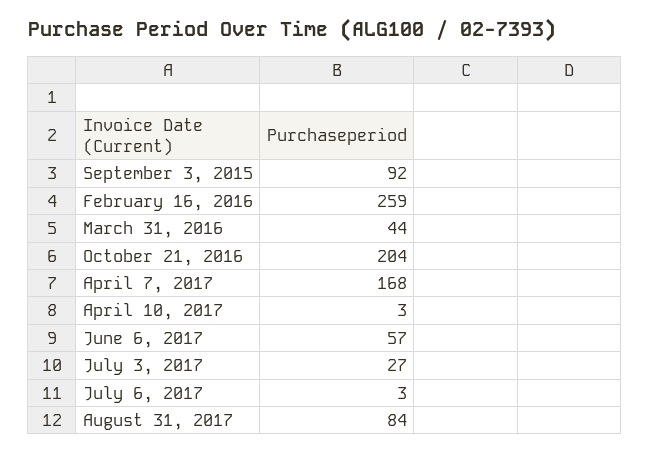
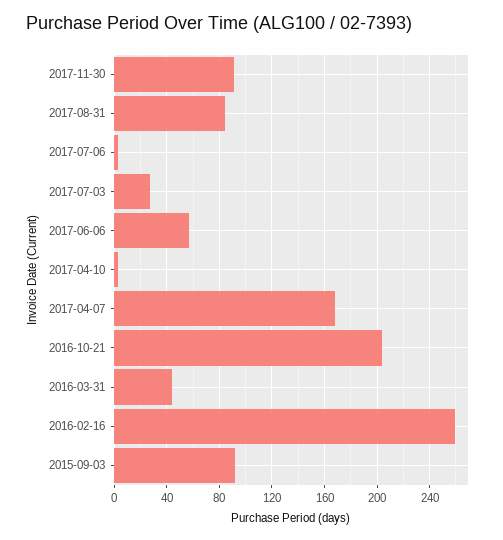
2017-11-30: none -> 90

